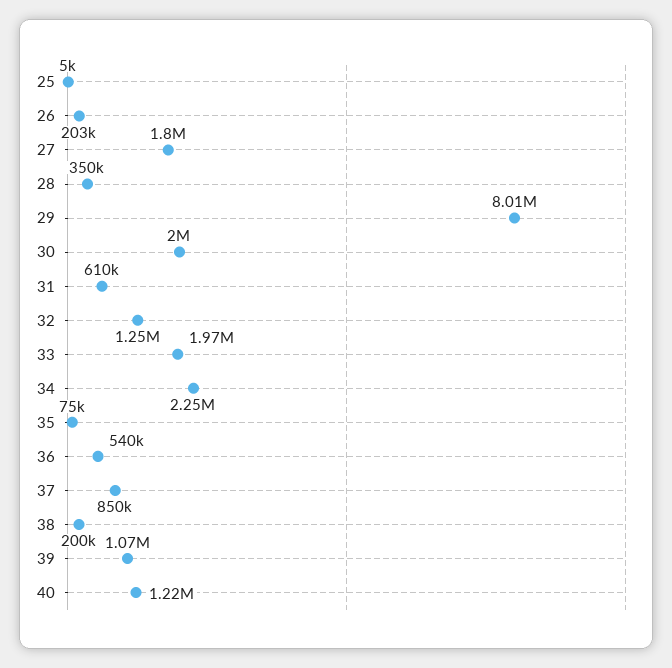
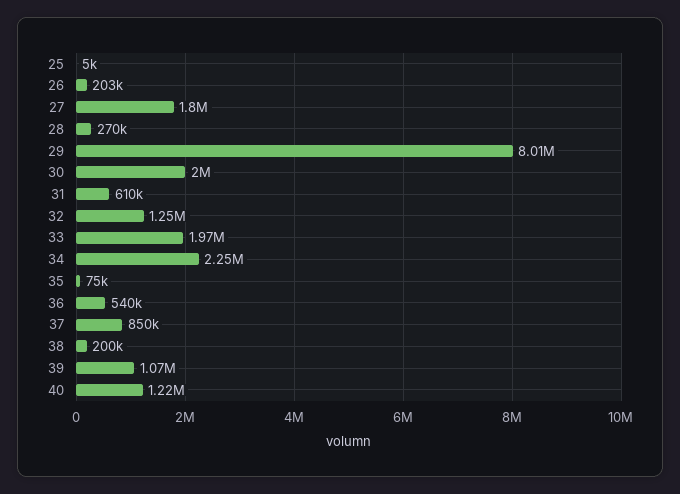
28: 350000 -> 270000

